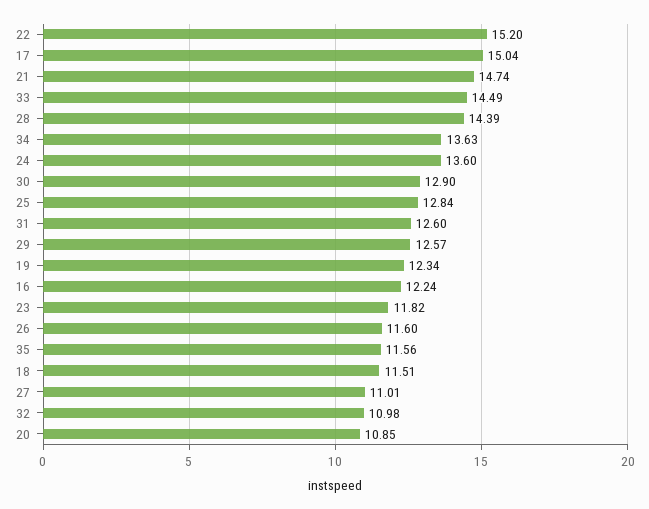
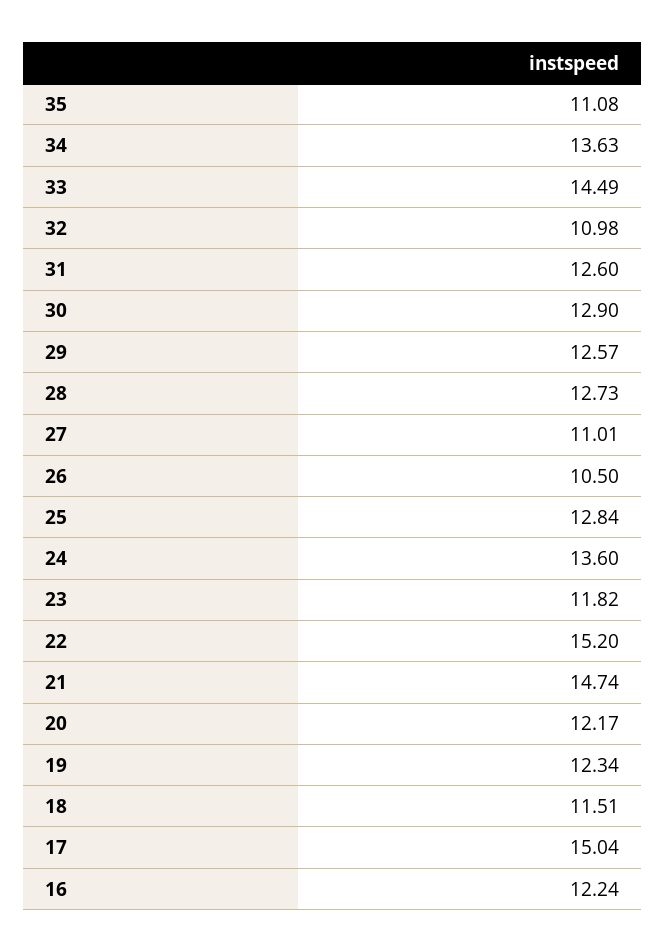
28: 14.39 -> 12.73
26: 11.6 -> 10.5
35: 11.56 -> 11.08
20: 10.85 -> 12.17

